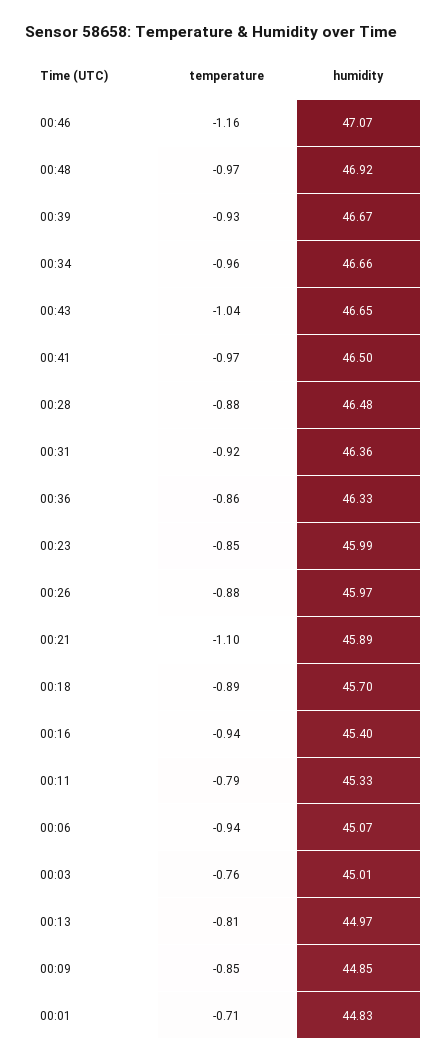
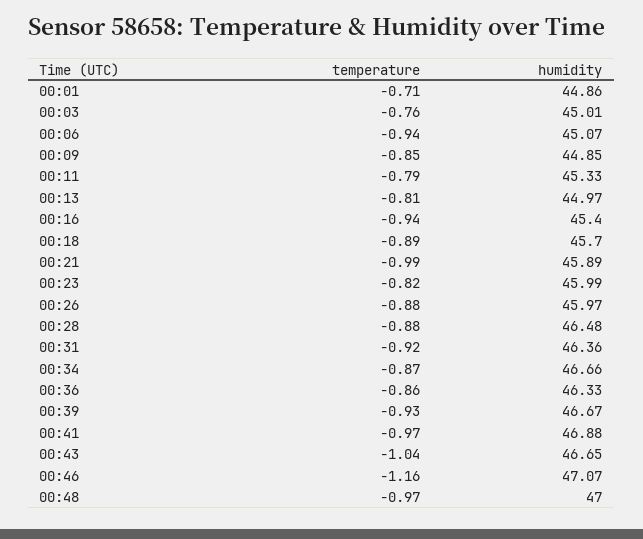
humidity, 00:48: 46.92 -> 47
temperature, 00:34: -0.96 -> -0.87
humidity, 00:41: 46.5 -> 46.88
temperature, 00:23: -0.85 -> -0.82
temperature, 00:21: -1.1 -> -0.99
humidity, 00:01: 44.83 -> 44.86

